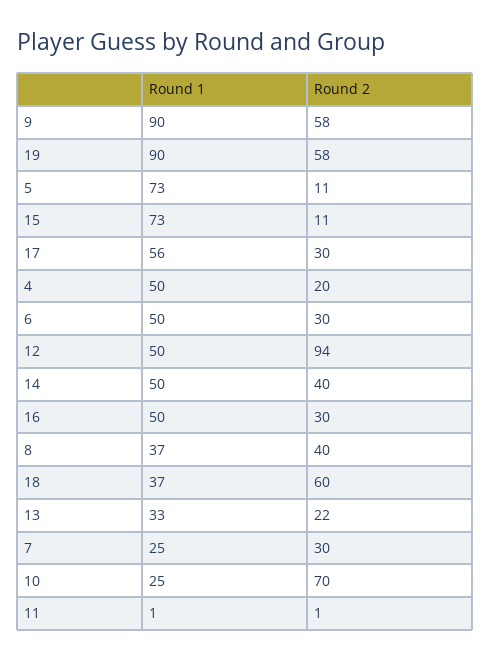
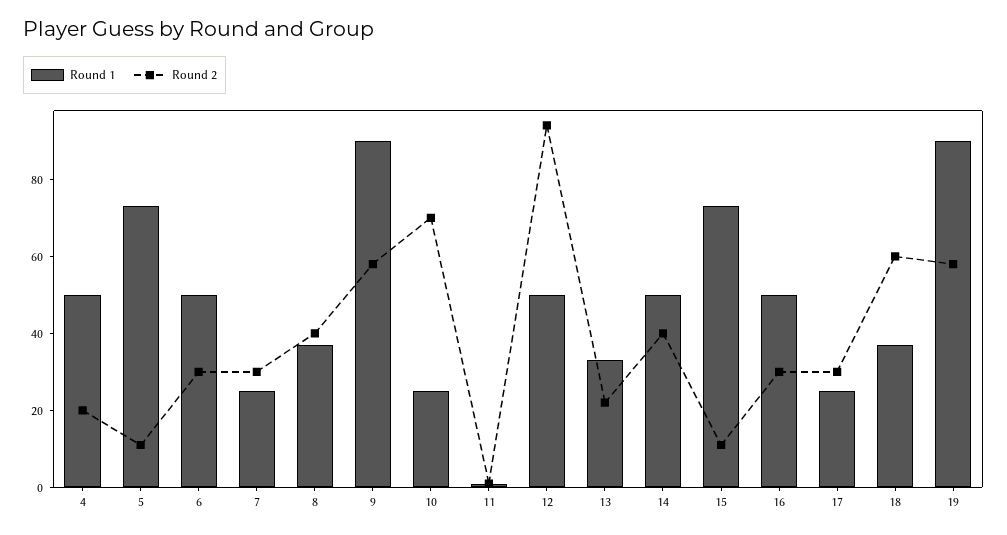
Round 1, 17: 56 -> 25

